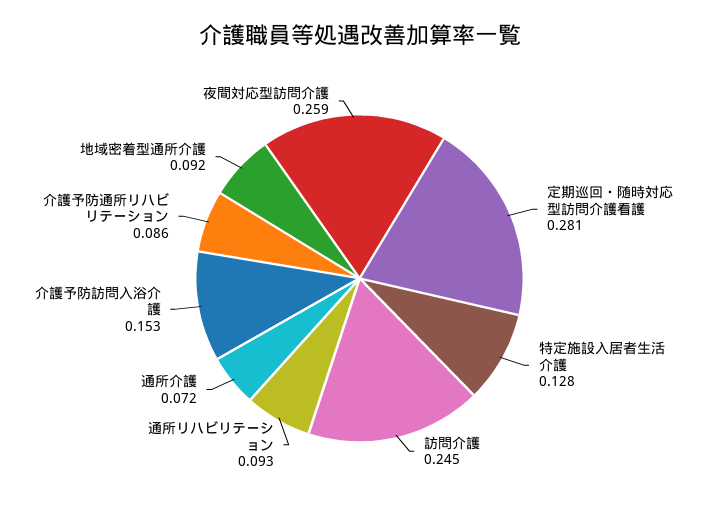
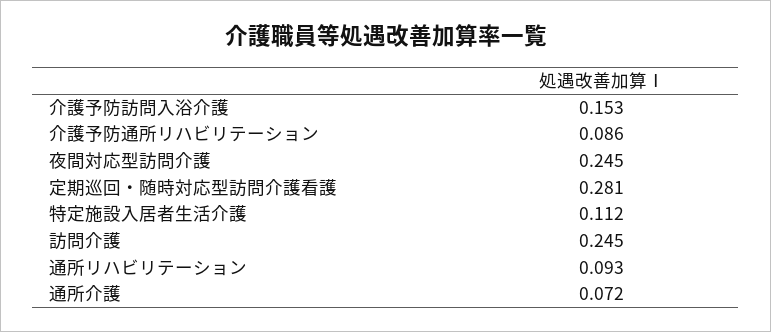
特定施設入居者生活介護: 0.128 -> 0.112
地域密着型通所介護: 0.092 -> none
夜間対応型訪問介護: 0.259 -> 0.245

